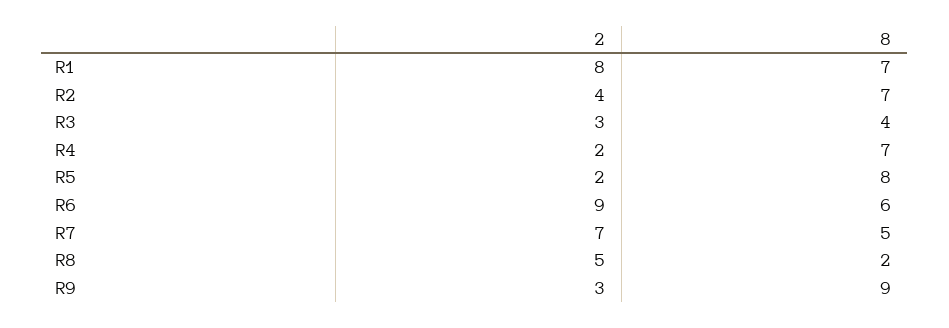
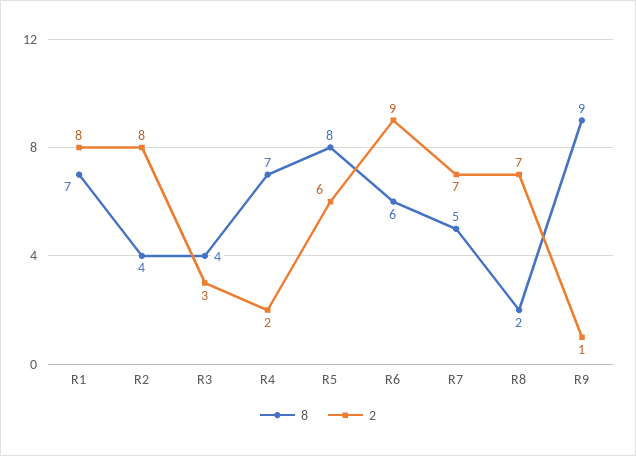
2, R2: 4 -> 8
8, R2: 7 -> 4
2, R5: 2 -> 6
2, R8: 5 -> 7
2, R9: 3 -> 1

